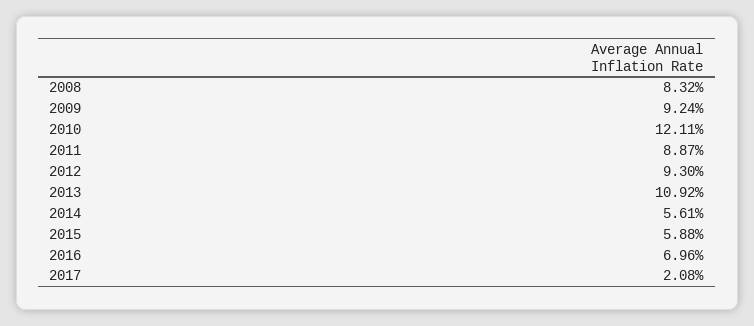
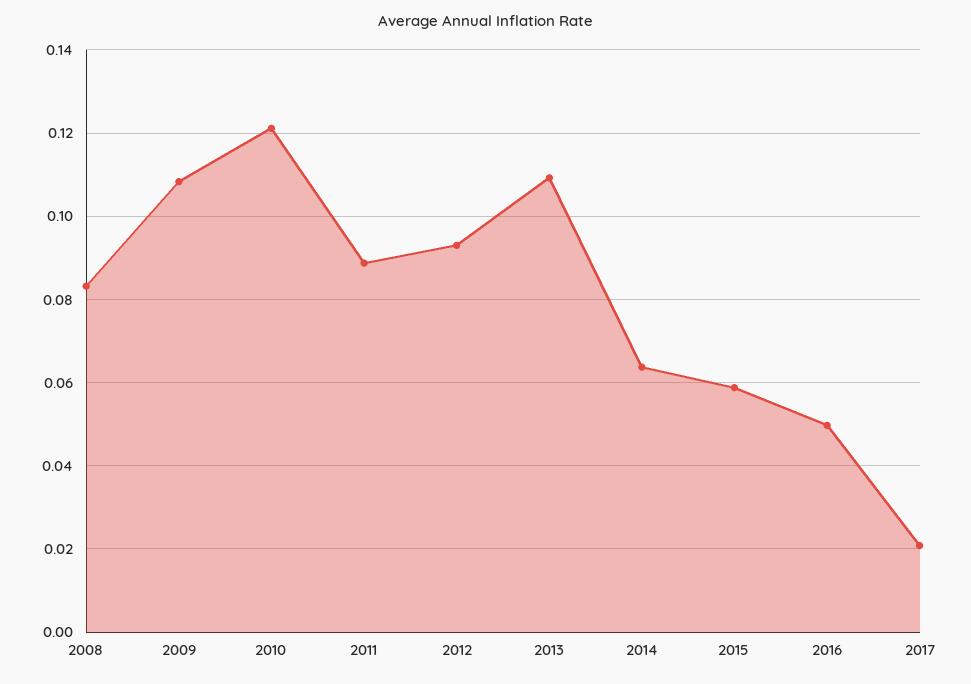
2009: 0.0924 -> 0.108
2014: 0.0561 -> 0.064
2016: 0.0696 -> 0.05

